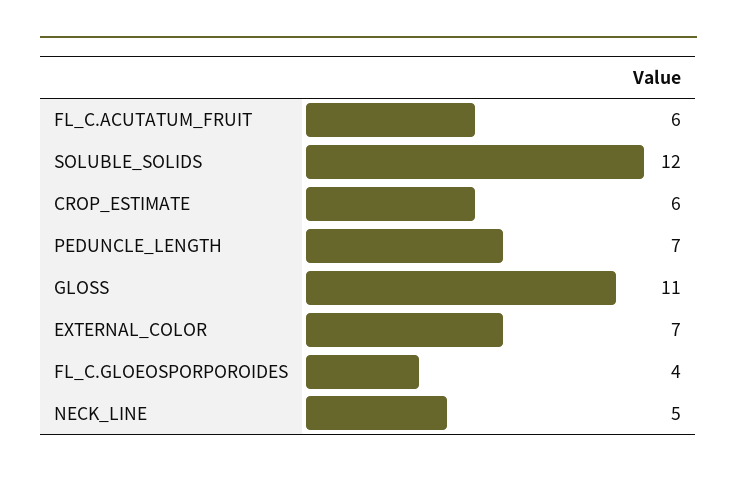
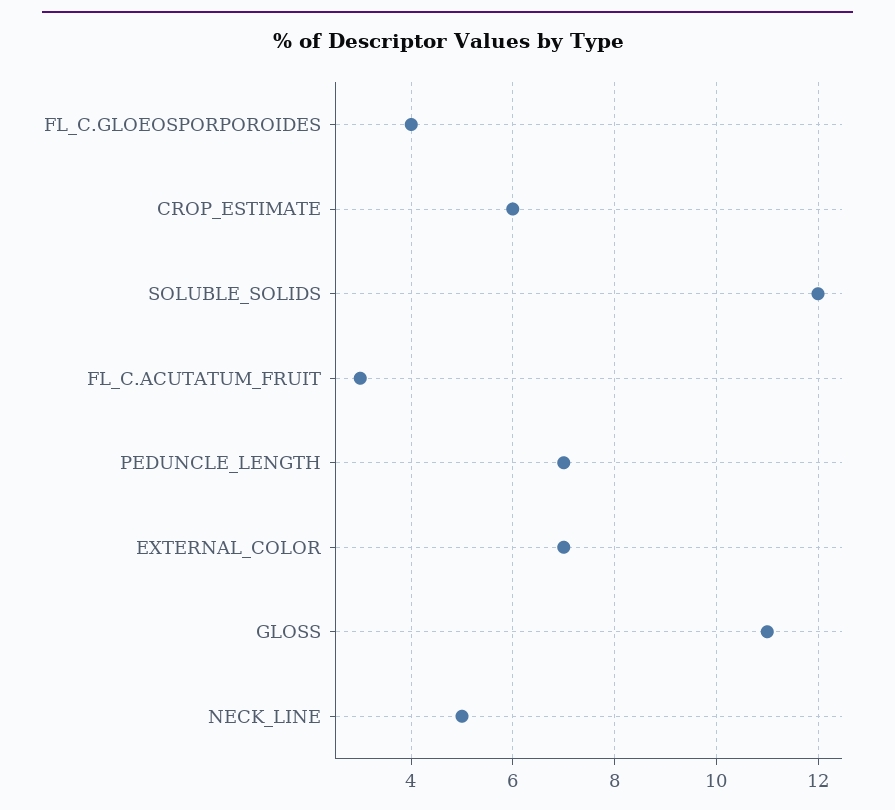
FL_C.ACUTATUM_FRUIT: 6 -> 3

